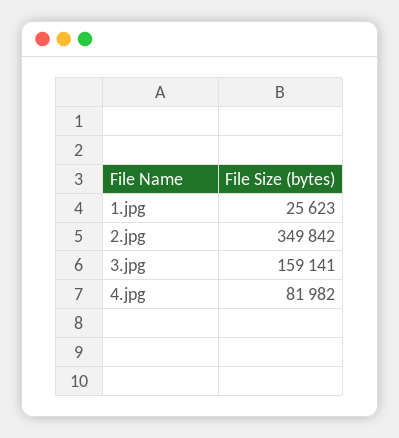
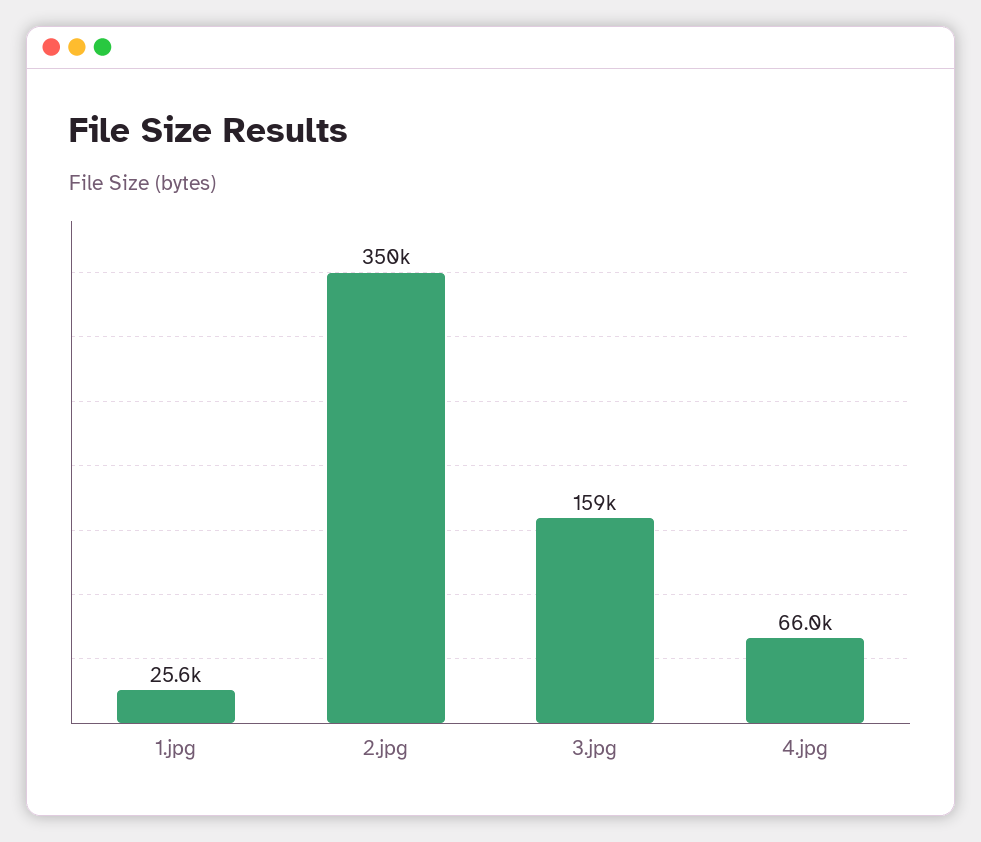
4.jpg: 81982 -> 66000

